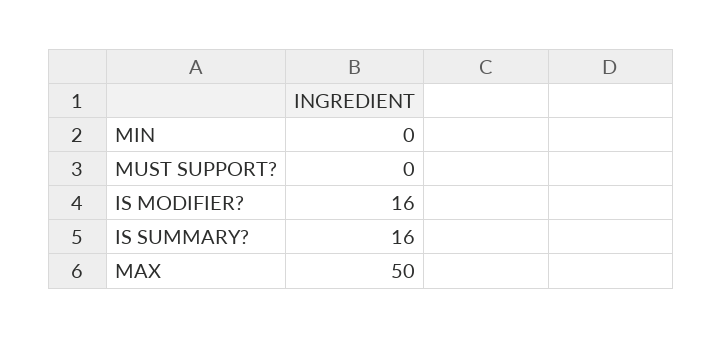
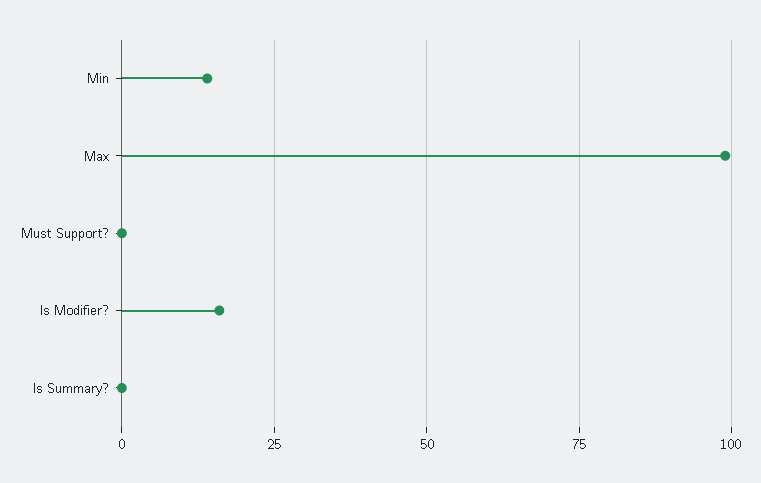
MIN: 0 -> 15
IS SUMMARY?: 16 -> 0
MAX: 50 -> 100

